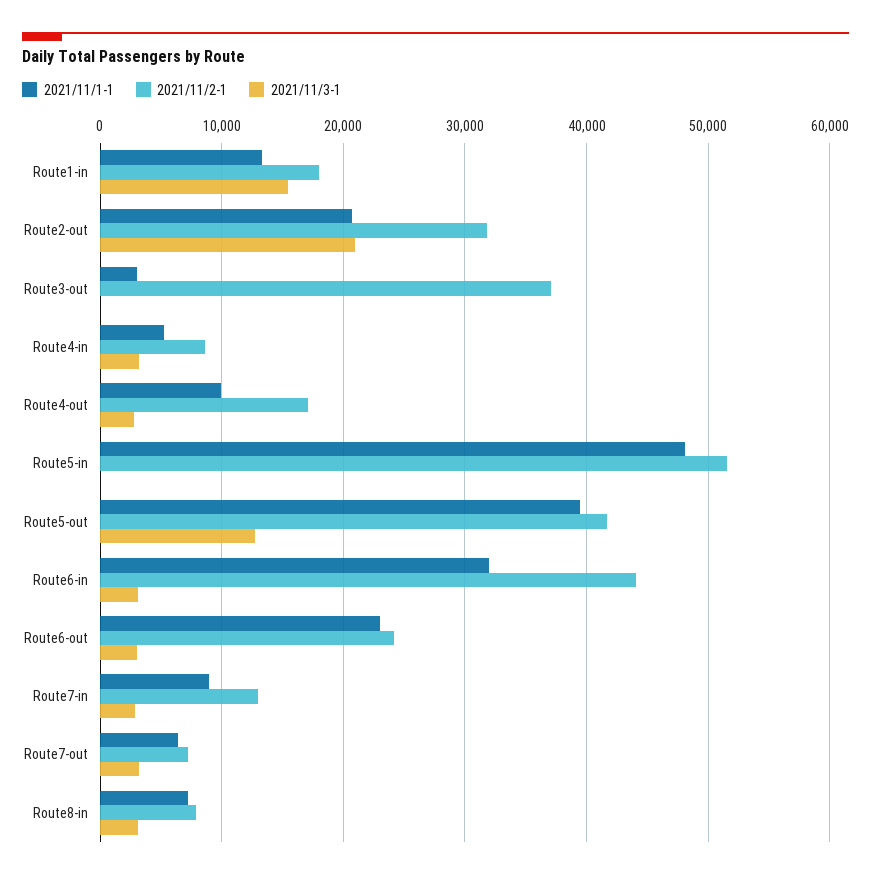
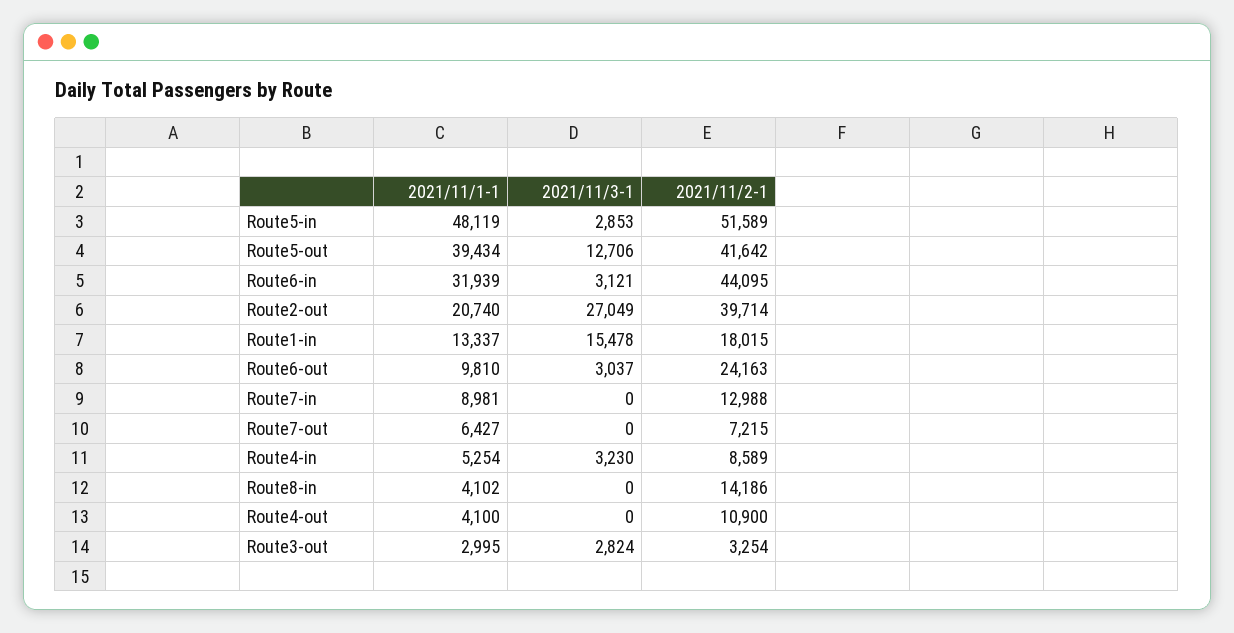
2021/11/2-1, Route2-out: 32000 -> 39714
2021/11/3-1, Route2-out: 21000 -> 27049
2021/11/2-1, Route3-out: 37000 -> 3254
2021/11/3-1, Route3-out: 0 -> 2824
2021/11/1-1, Route4-out: 10000 -> 4100
2021/11/2-1, Route4-out: 17000 -> 10900
2021/11/3-1, Route4-out: 3000 -> 0
2021/11/3-1, Route5-in: 0 -> 2853
2021/11/1-1, Route6-out: 23000 -> 9810
2021/11/3-1, Route7-in: 3000 -> 0
2021/11/3-1, Route7-out: 3000 -> 0
2021/11/1-1, Route8-in: 7000 -> 4102
2021/11/2-1, Route8-in: 8000 -> 14186
2021/11/3-1, Route8-in: 3000 -> 0

